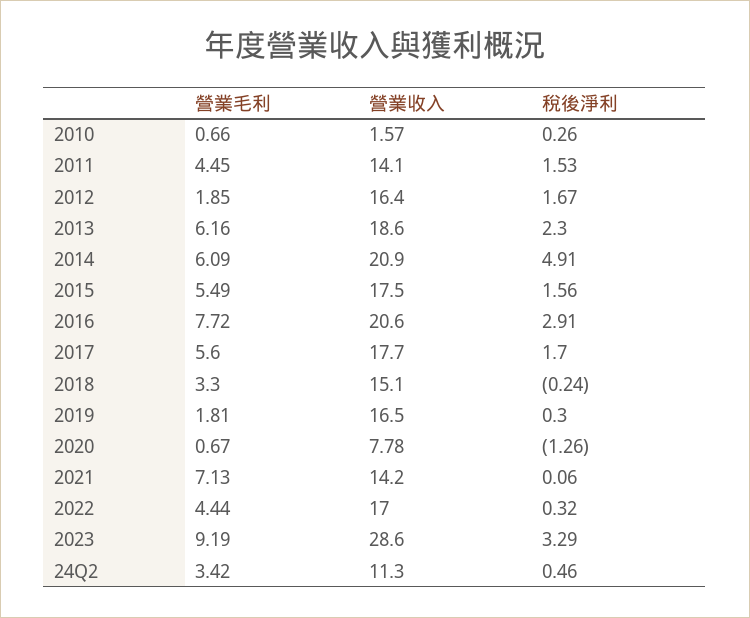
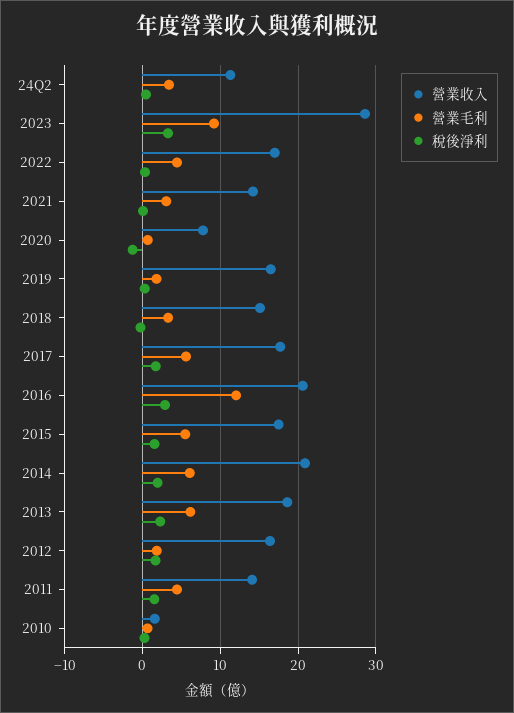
稅後淨利, 2014: 4.91 -> 2
營業毛利, 2016: 7.72 -> 12
營業毛利, 2021: 7.13 -> 3

